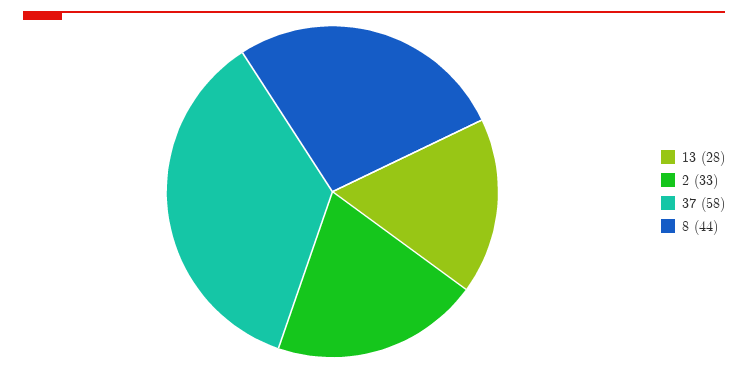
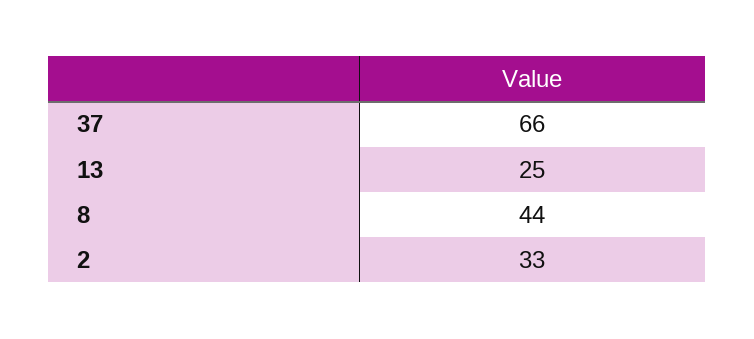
13: 28 -> 25
37: 58 -> 66

